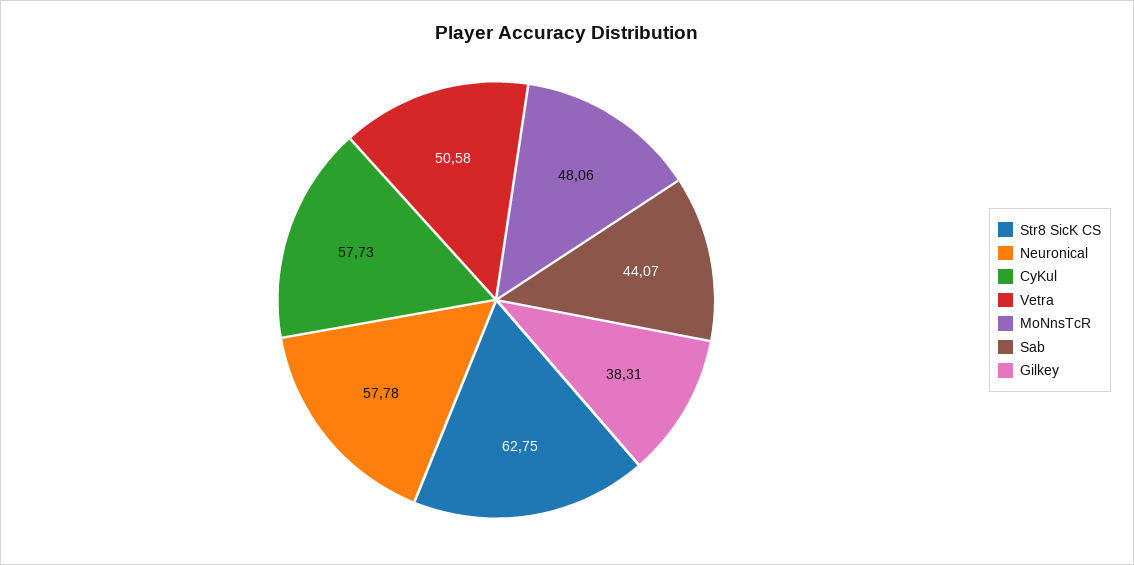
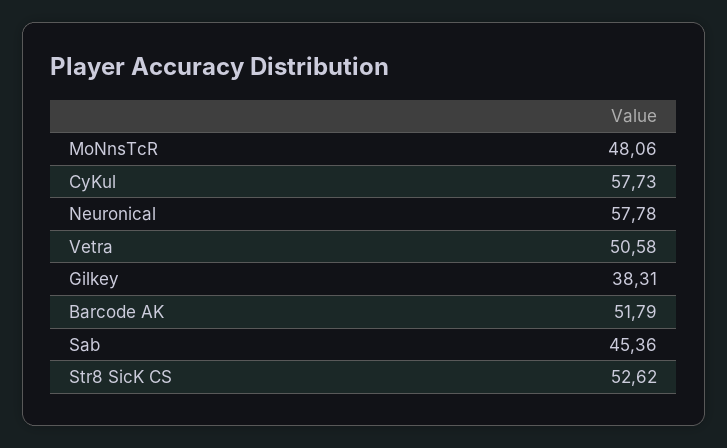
Str8 SicK CS: 62.75 -> 52.62
Sab: 44.07 -> 45.36
Barcode AK: none -> 51.79

